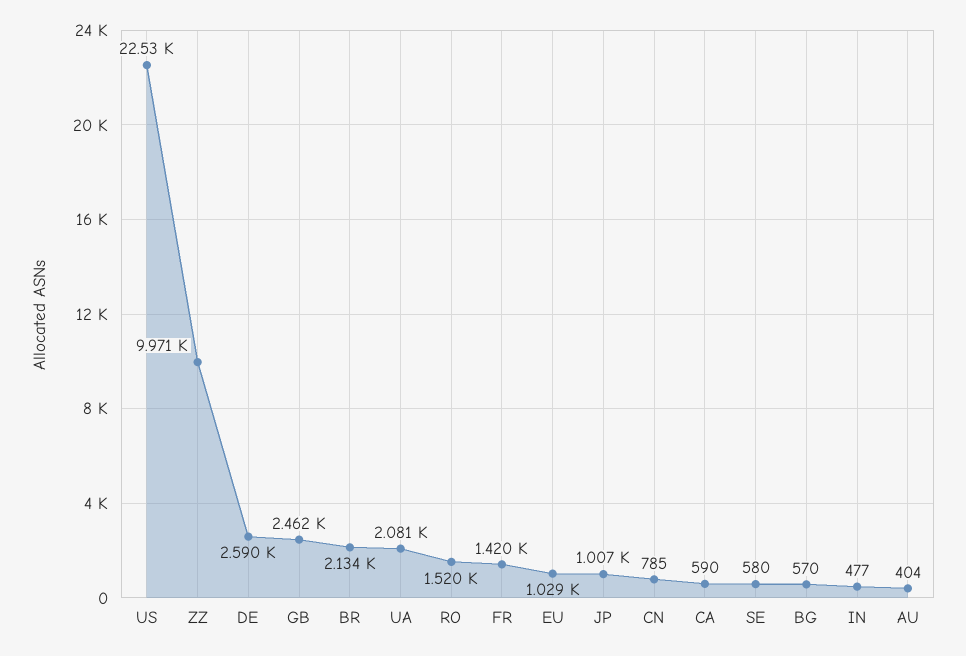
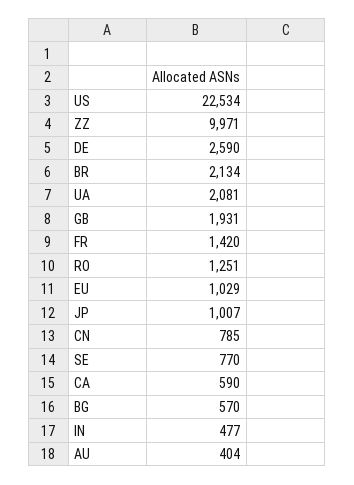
GB: 2462 -> 1931
RO: 1520 -> 1251
SE: 580 -> 770

